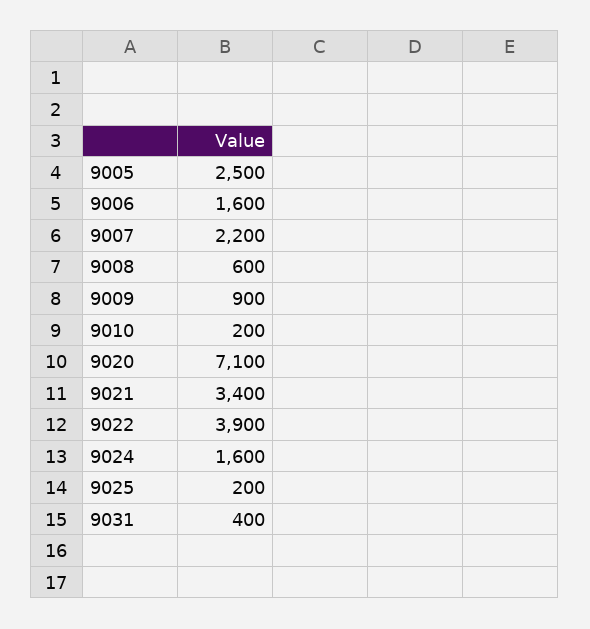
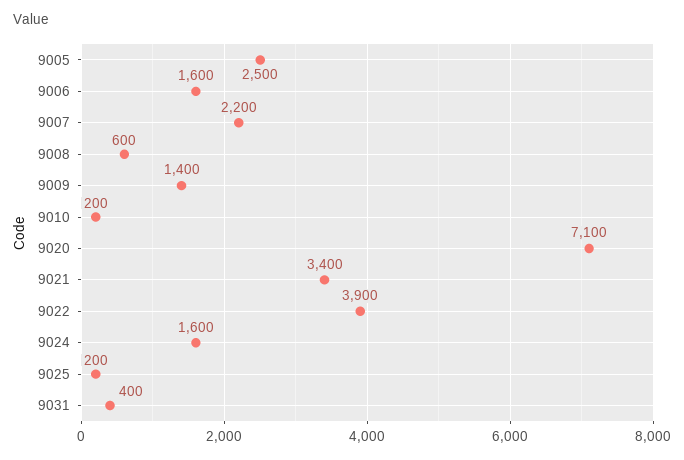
9009: 900 -> 1400

